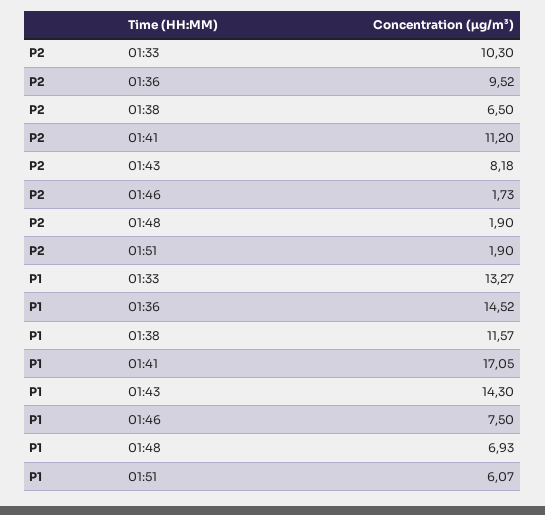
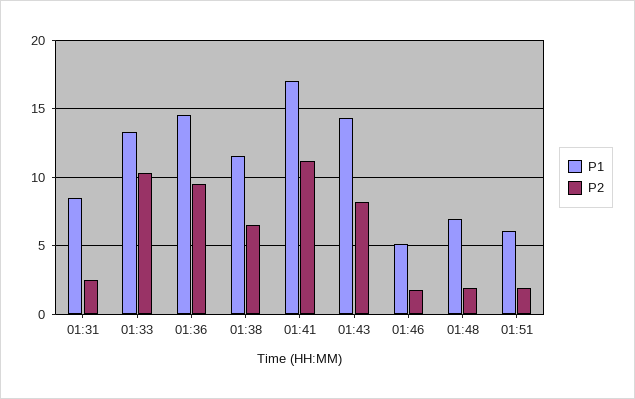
P1, 01:46: 7.5 -> 5
P1, 01:31: none -> 8.5
P2, 01:31: none -> 2.5

